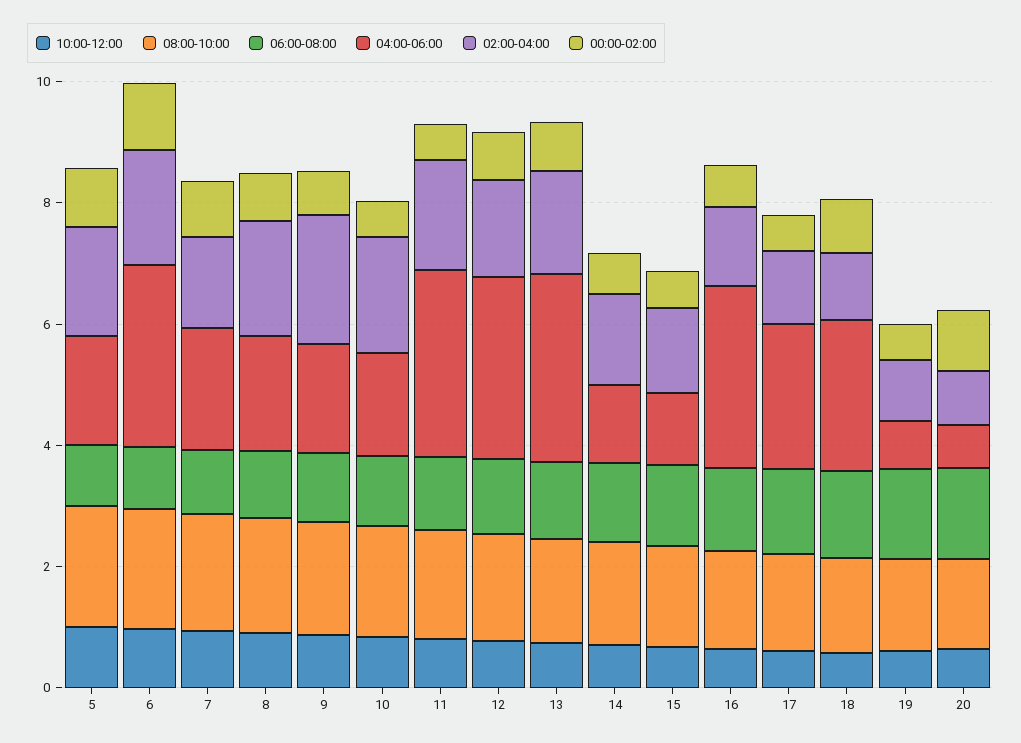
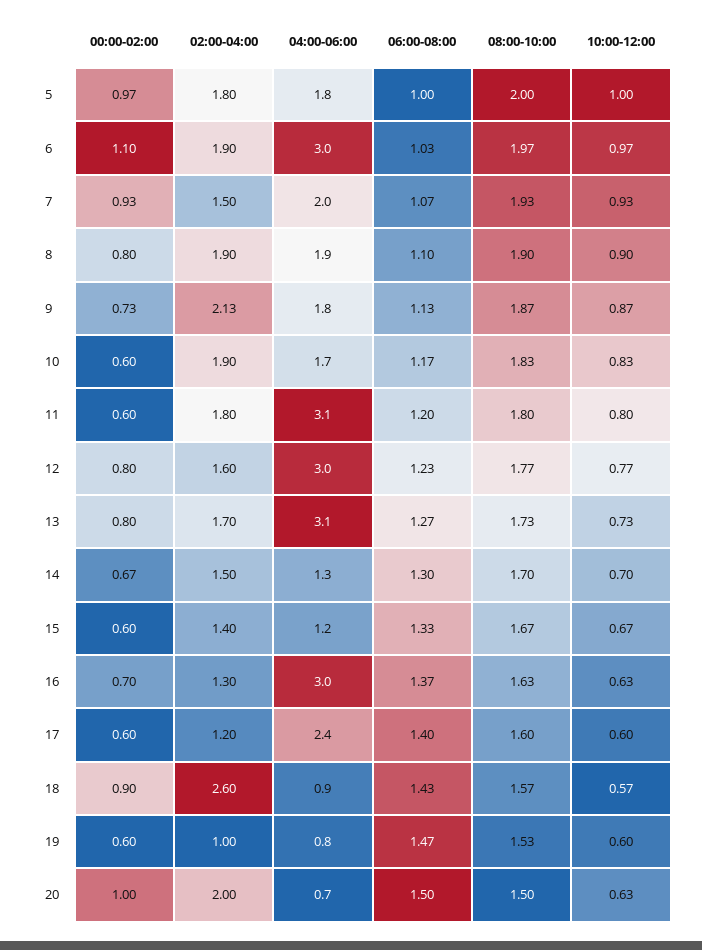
04:00-06:00, 18: 2.5 -> 0.9
02:00-04:00, 18: 1 -> 2.6
02:00-04:00, 20: 1 -> 2

